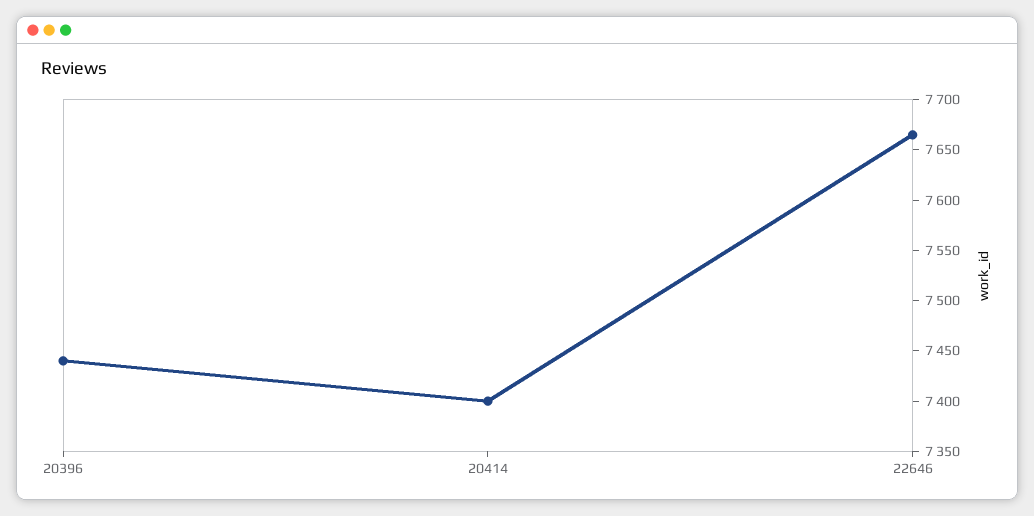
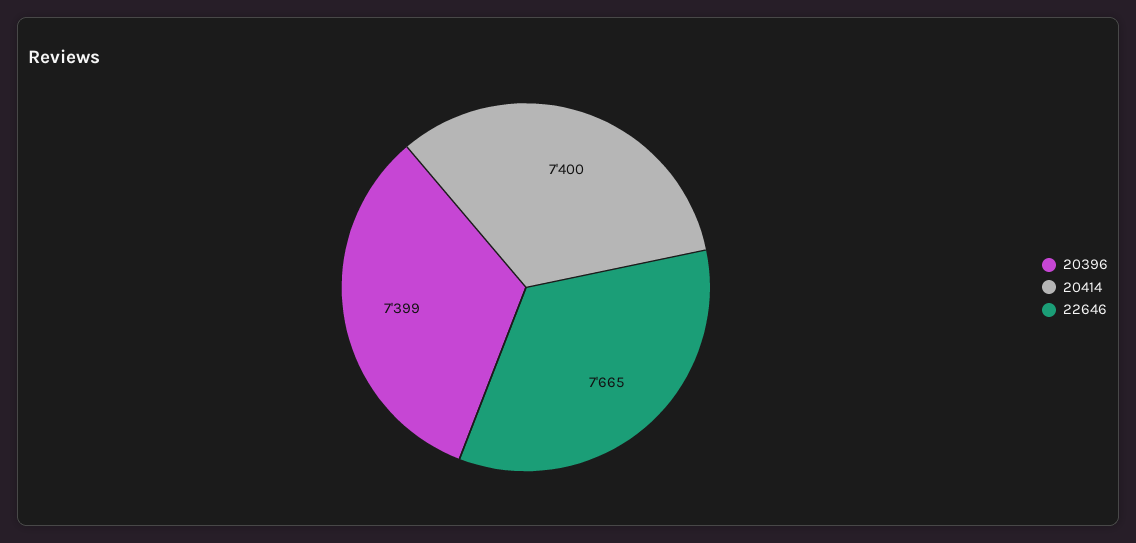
20396: 7440 -> 7399

